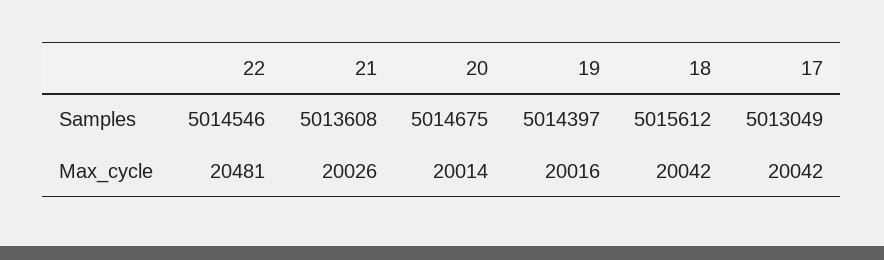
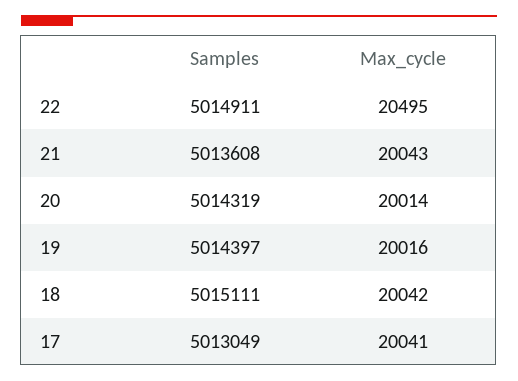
22, Samples: 5014546 -> 5014911
20, Samples: 5014675 -> 5014319
18, Samples: 5015612 -> 5015111
22, Max_cycle: 20481 -> 20495
21, Max_cycle: 20026 -> 20043
17, Max_cycle: 20042 -> 20041

